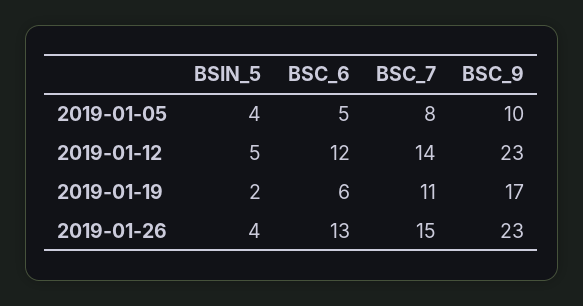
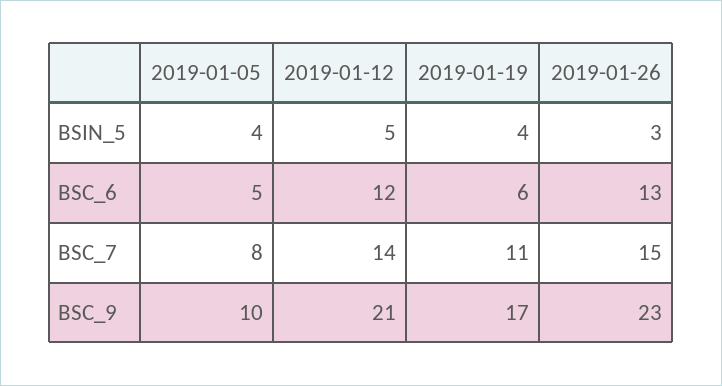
BSC_9, 2019-01-12: 23 -> 21
BSIN_5, 2019-01-19: 2 -> 4
BSIN_5, 2019-01-26: 4 -> 3

